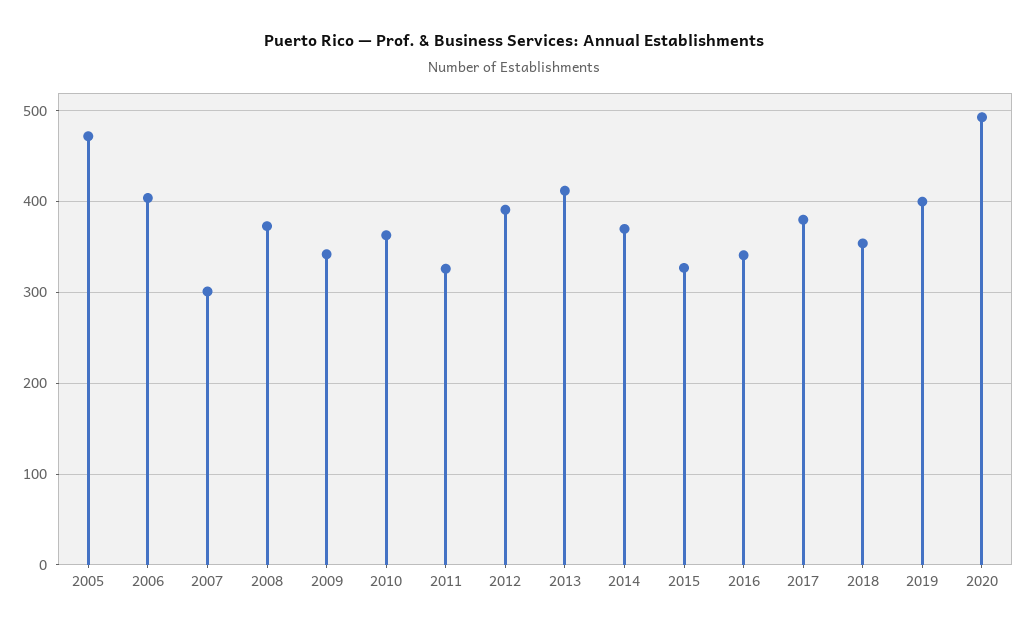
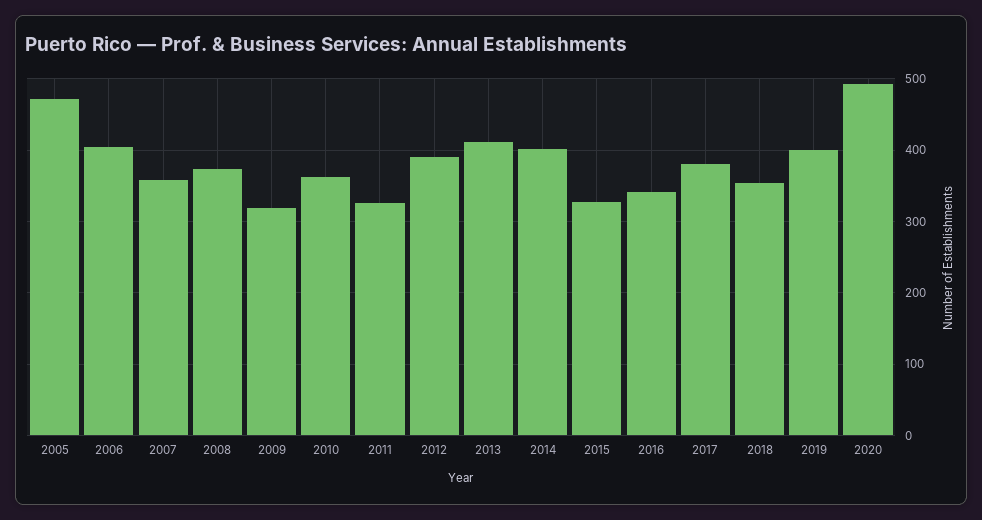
2007: 300 -> 360
2009: 340 -> 320
2014: 370 -> 400

